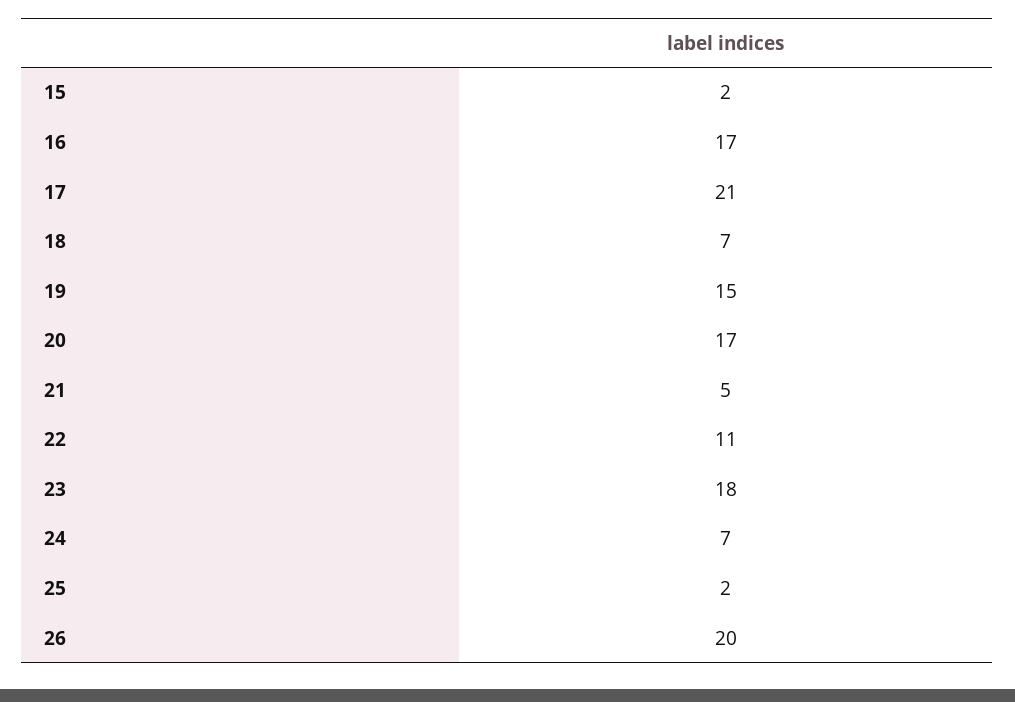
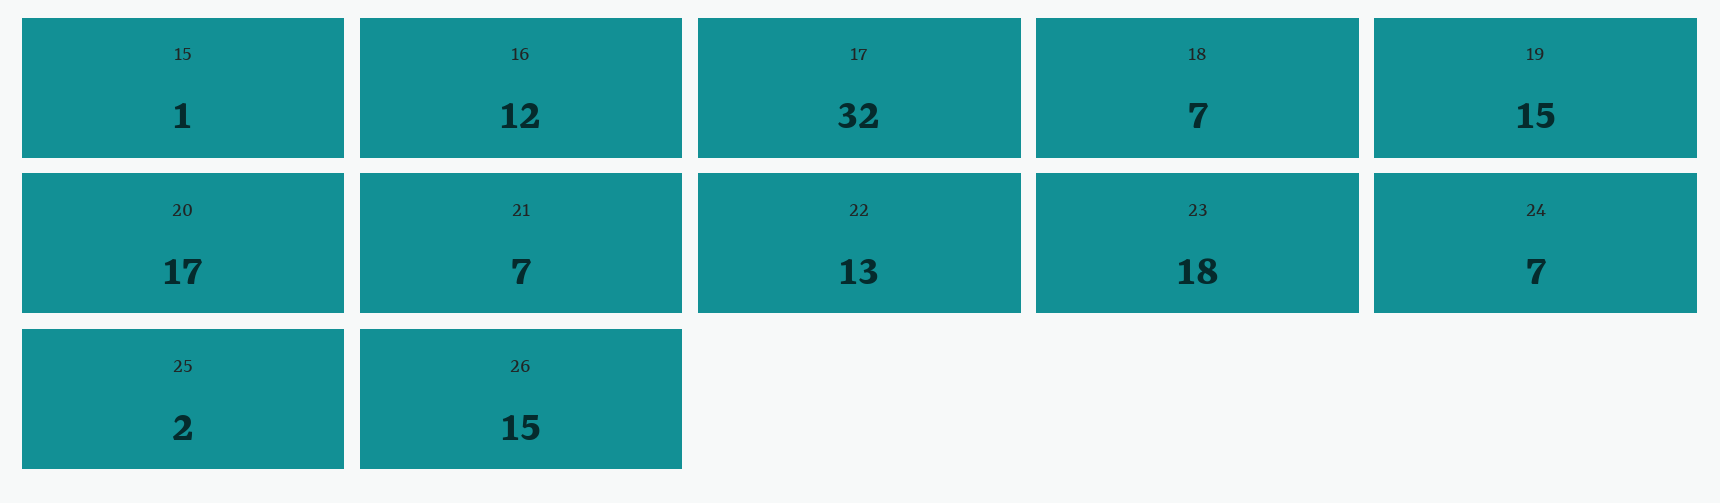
15: 2 -> 1
16: 17 -> 12
17: 21 -> 32
21: 5 -> 7
22: 11 -> 13
26: 20 -> 15

